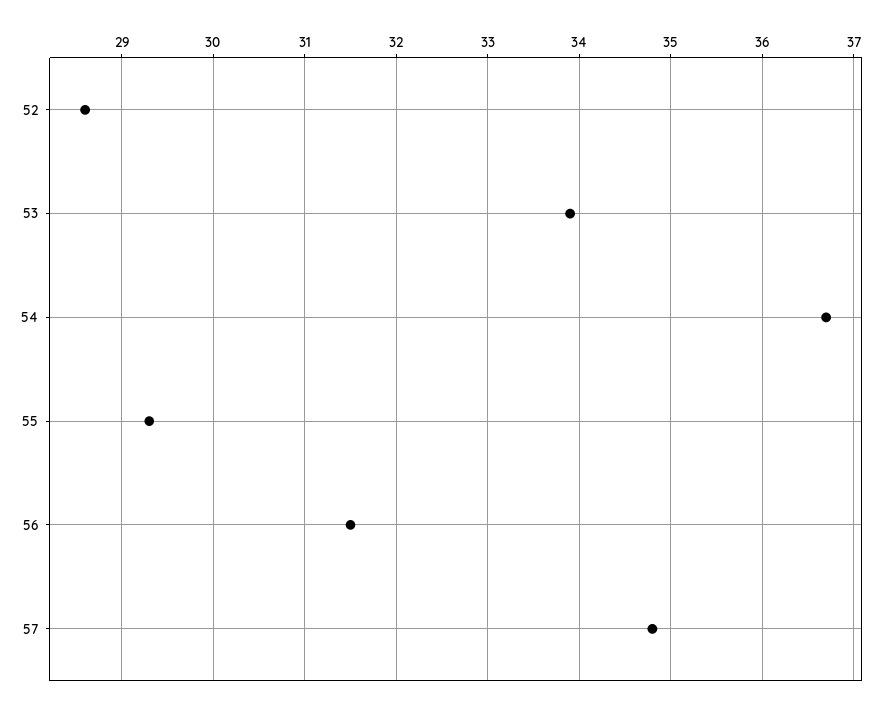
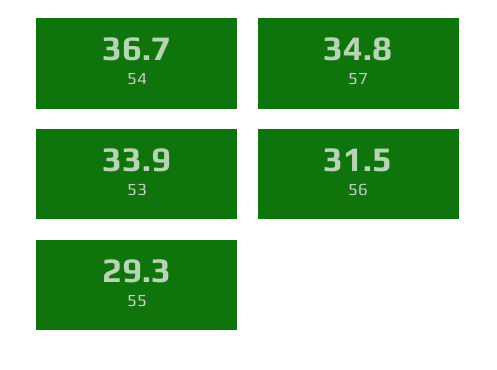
52: 28.6 -> none

